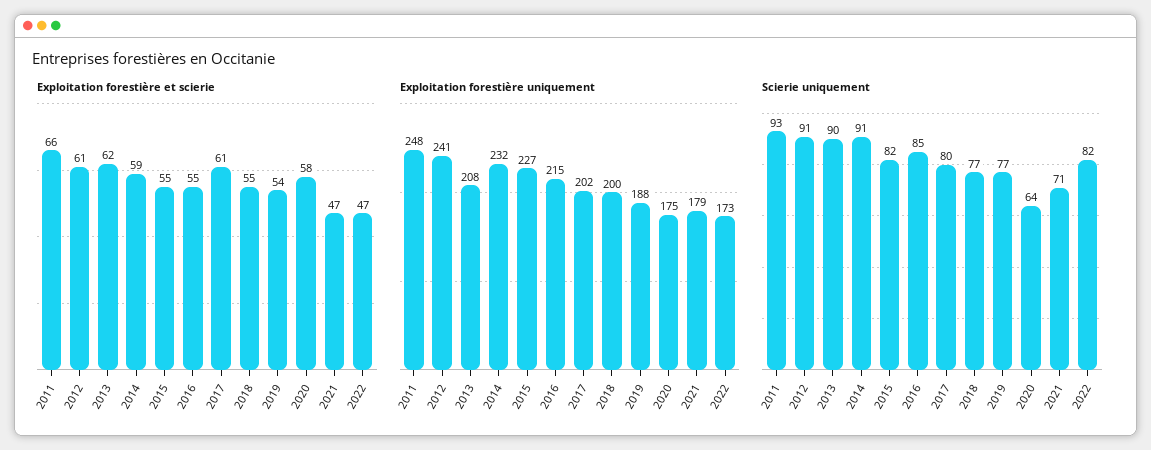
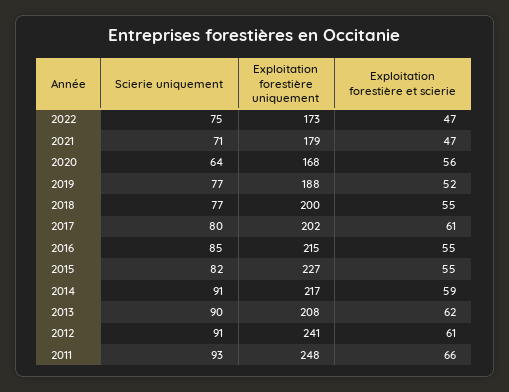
Exploitation forestière et scierie, 2019: 54 -> 52
Exploitation forestière et scierie, 2020: 58 -> 56
Exploitation forestière uniquement, 2014: 232 -> 217
Exploitation forestière uniquement, 2020: 175 -> 168
Scierie uniquement, 2022: 82 -> 75

